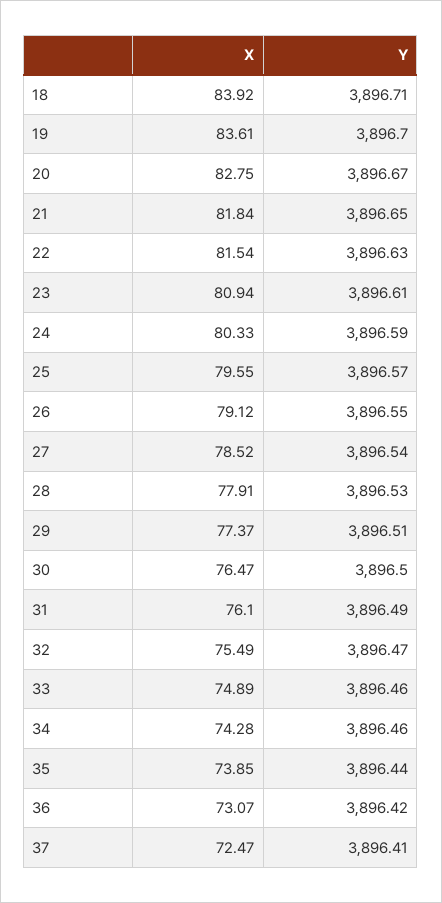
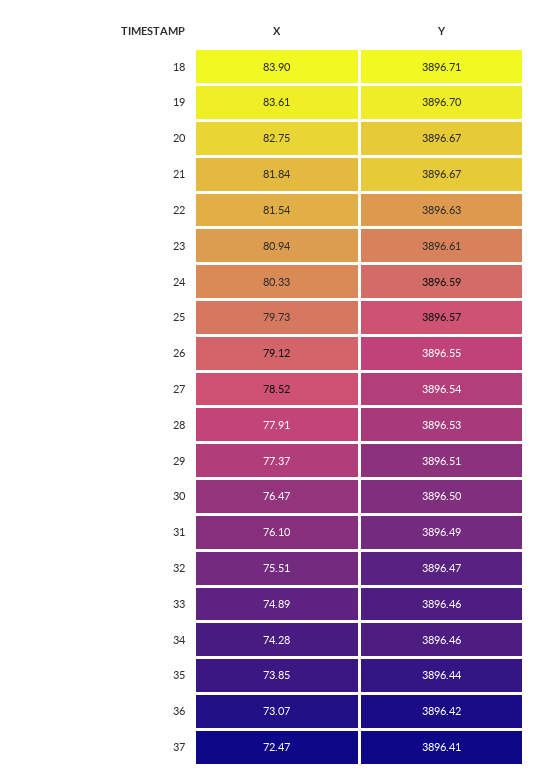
X, 18: 83.92 -> 83.9
Y, 21: 3896.65 -> 3896.67
X, 25: 79.55 -> 79.73
X, 32: 75.49 -> 75.51

